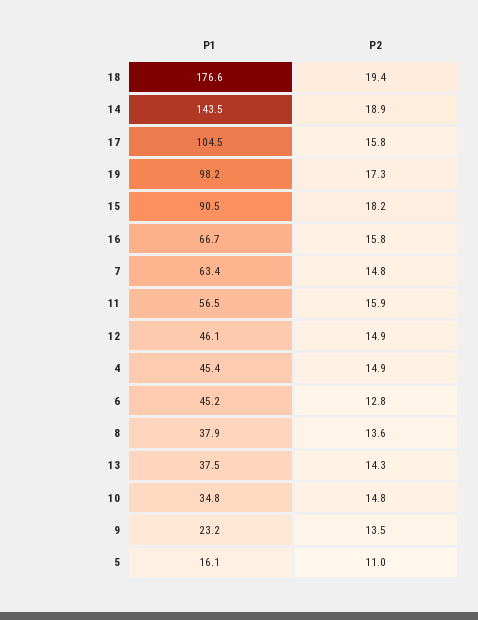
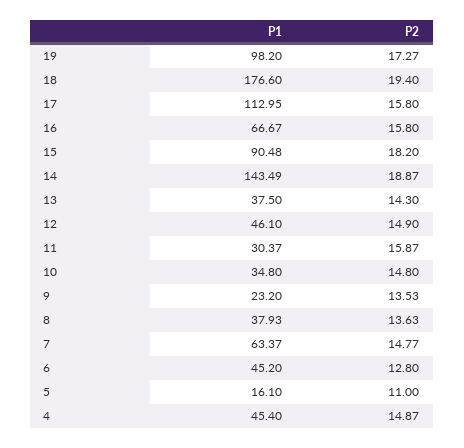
P1, 17: 104.5 -> 112.95
P1, 11: 56.5 -> 30.37

